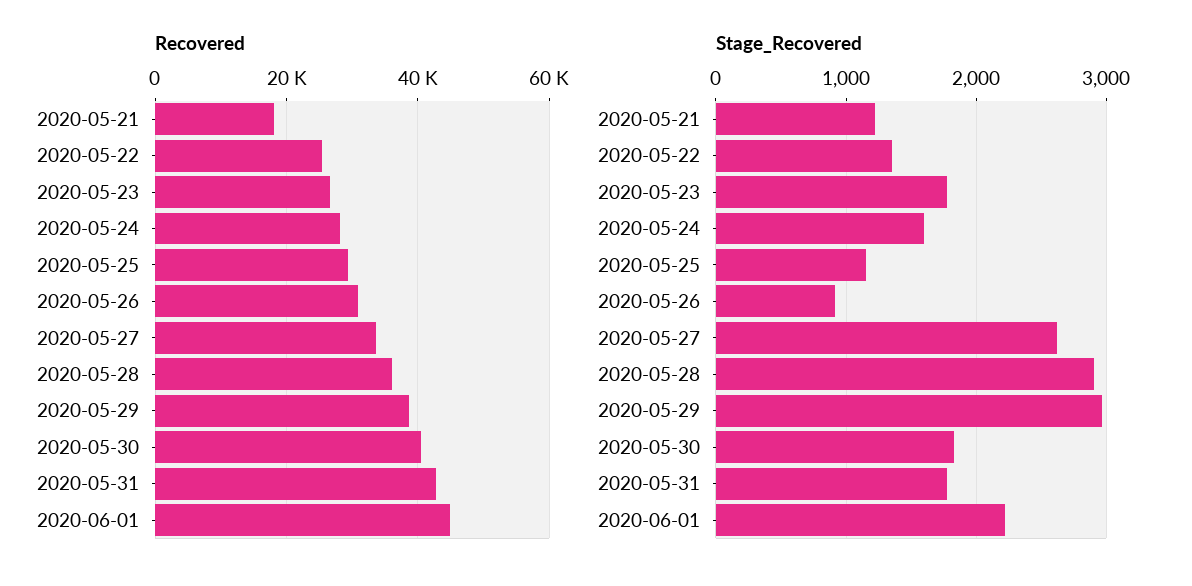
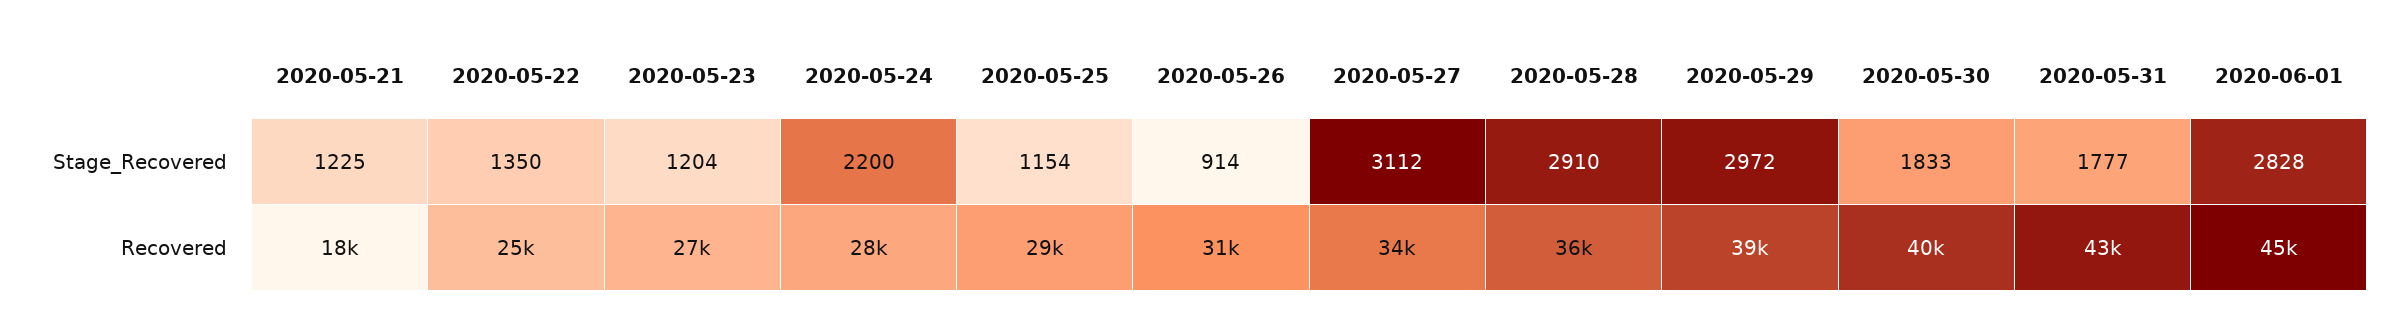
Stage_Recovered, 2020-05-23: 1800 -> 1204
Stage_Recovered, 2020-05-24: 1600 -> 2200
Stage_Recovered, 2020-05-27: 2600 -> 3112
Stage_Recovered, 2020-06-01: 2200 -> 2828

